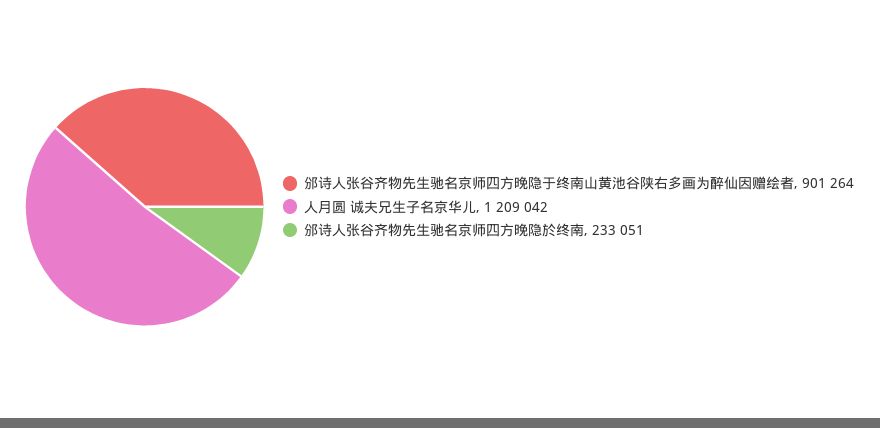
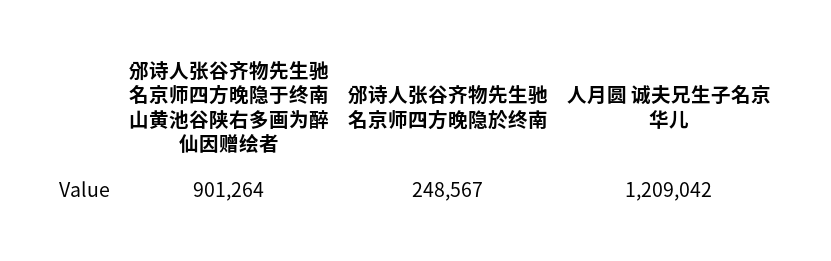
邠诗人张谷齐物先生驰名京师四方晚隐於终南: 233051 -> 248567

